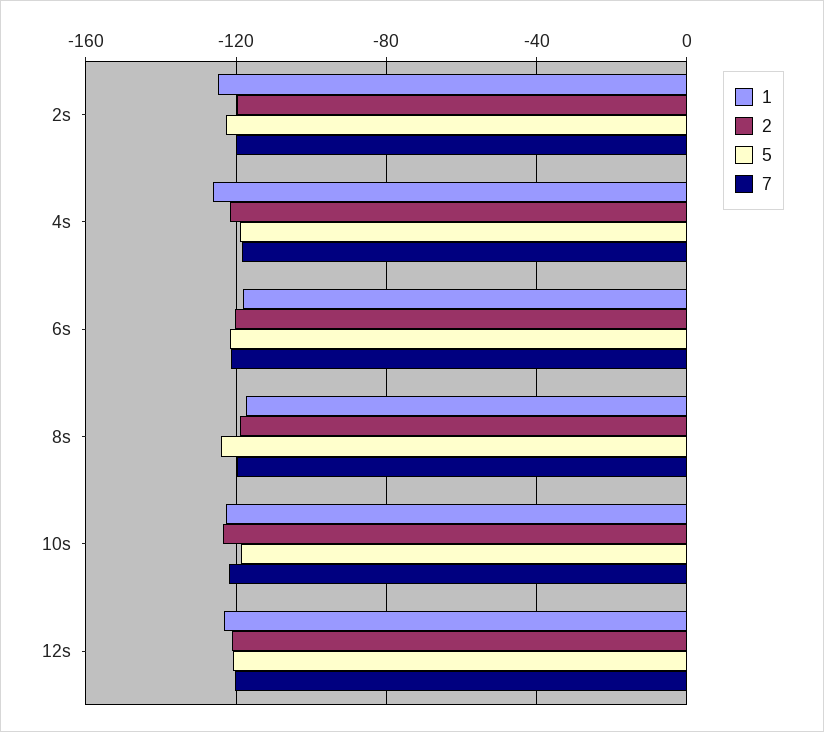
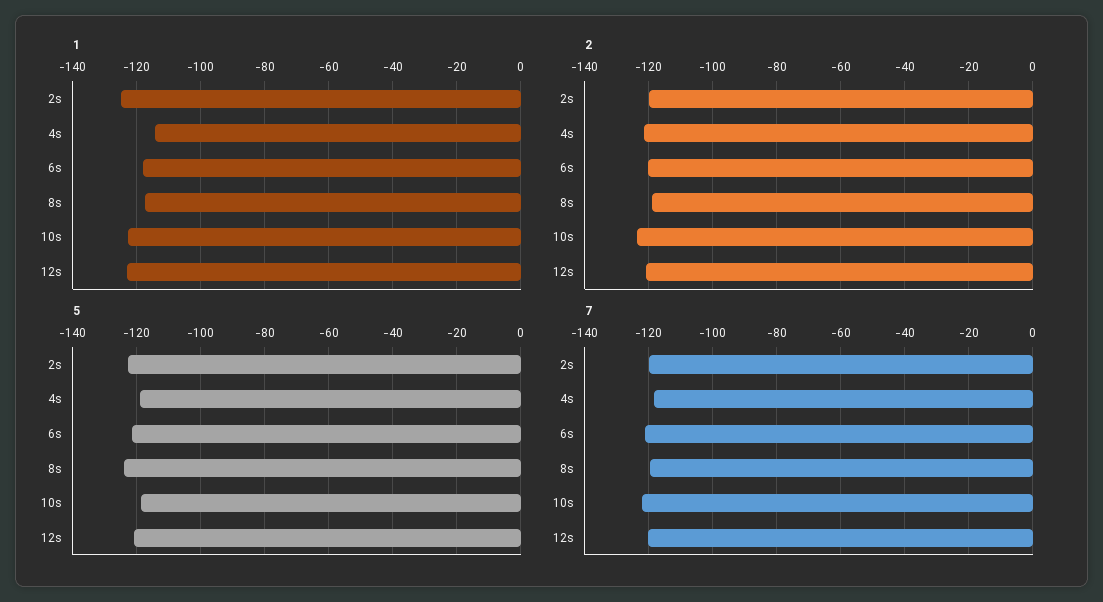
1, 4s: -125 -> -114

